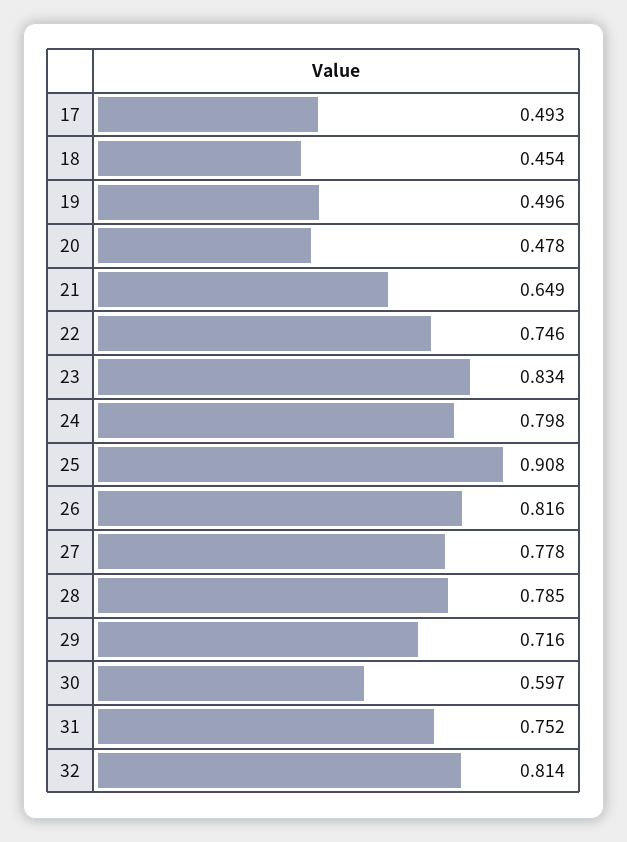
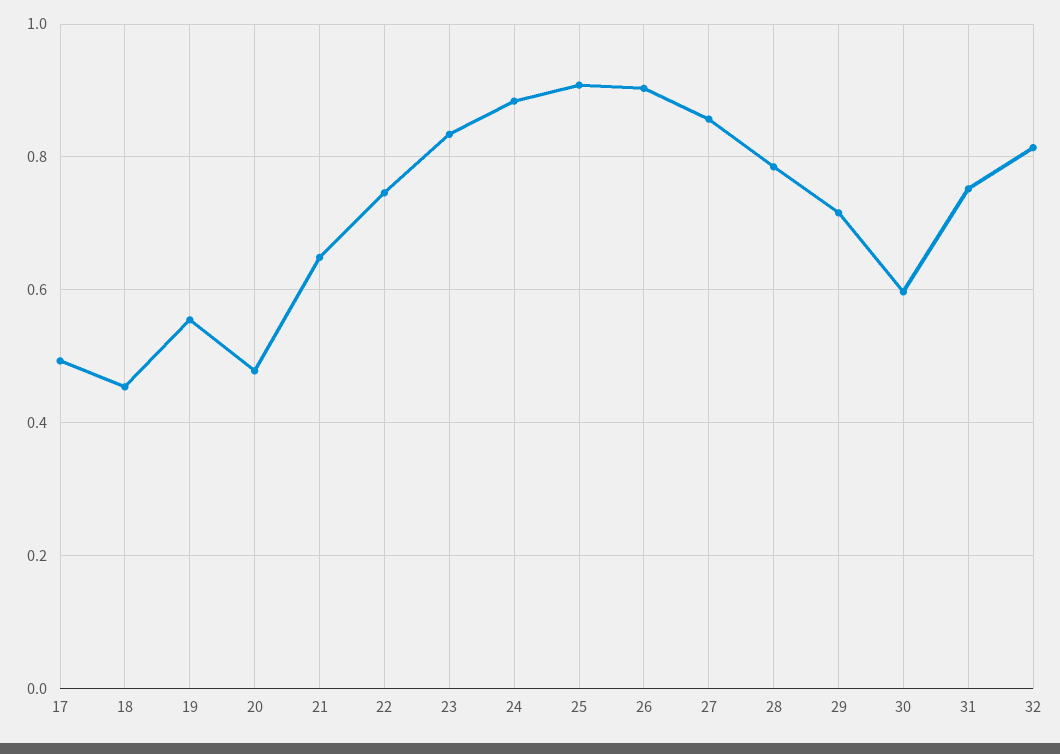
19: 0.496 -> 0.56
24: 0.798 -> 0.88
26: 0.816 -> 0.9
27: 0.778 -> 0.86

